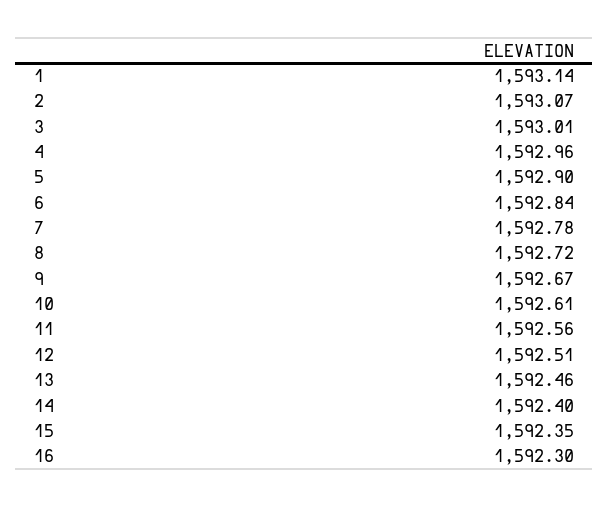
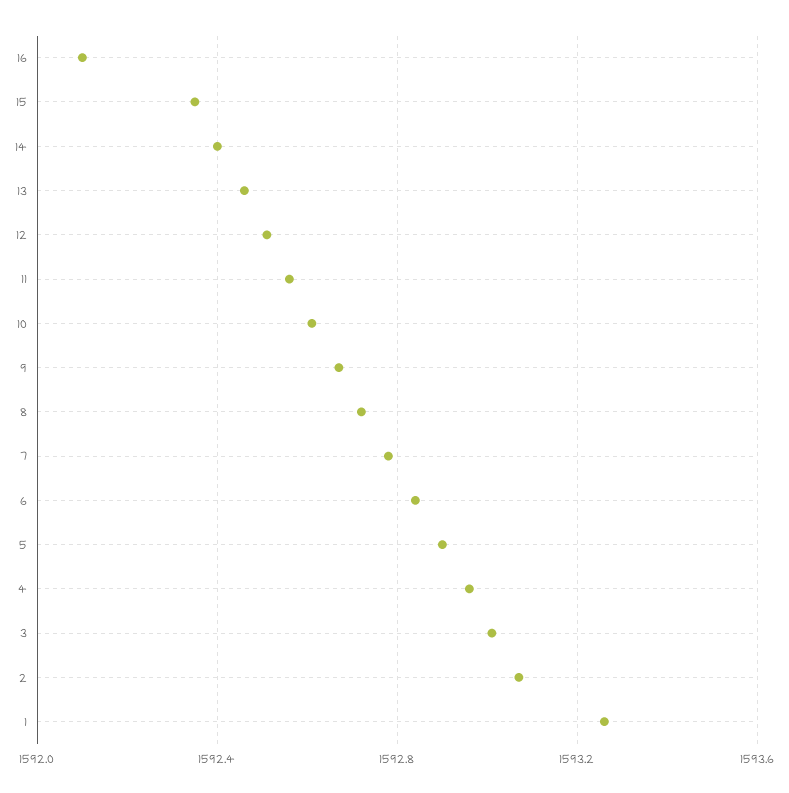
1: 1593.14 -> 1593.25
16: 1592.3 -> 1592.1

